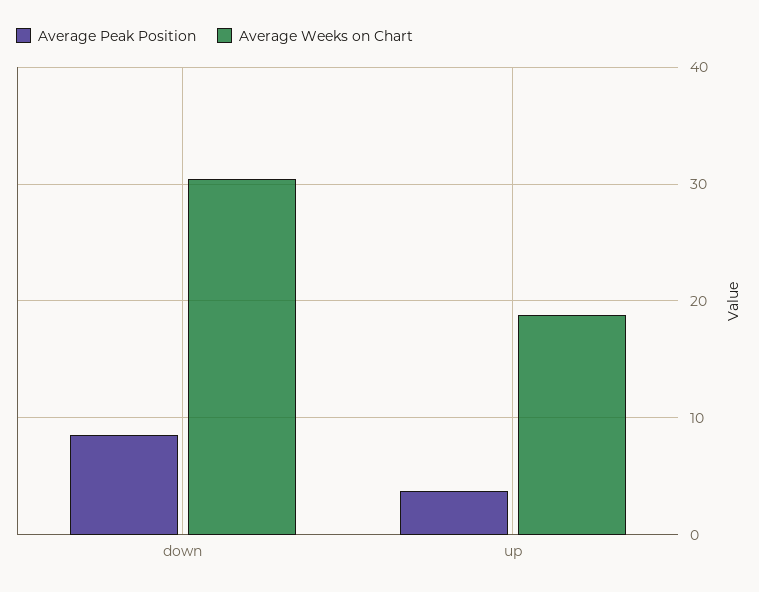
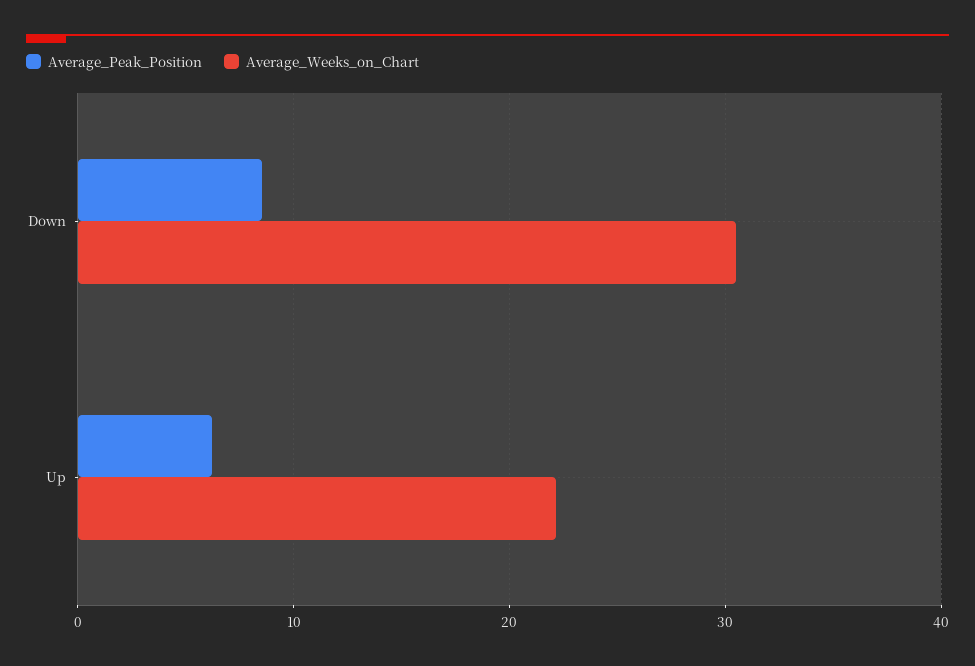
Average Peak Position, up: 4 -> 6
Average Weeks on Chart, up: 19 -> 22

